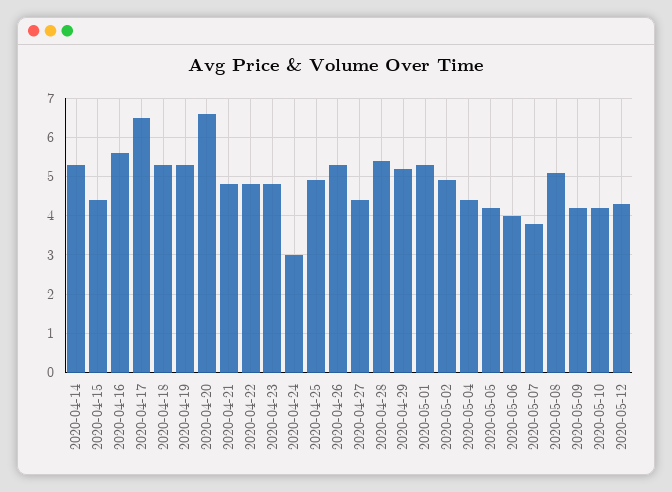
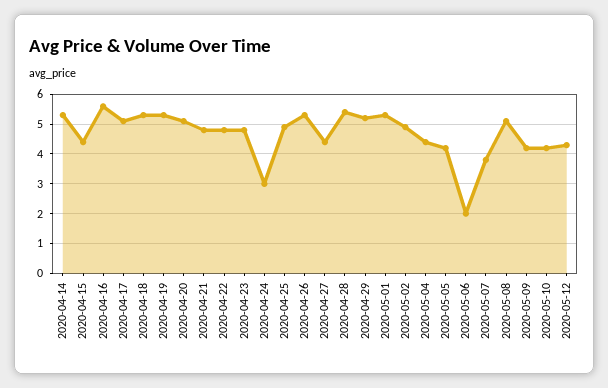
2020-04-17: 6.5 -> 5
2020-04-20: 6.5 -> 5
2020-05-06: 4 -> 2

